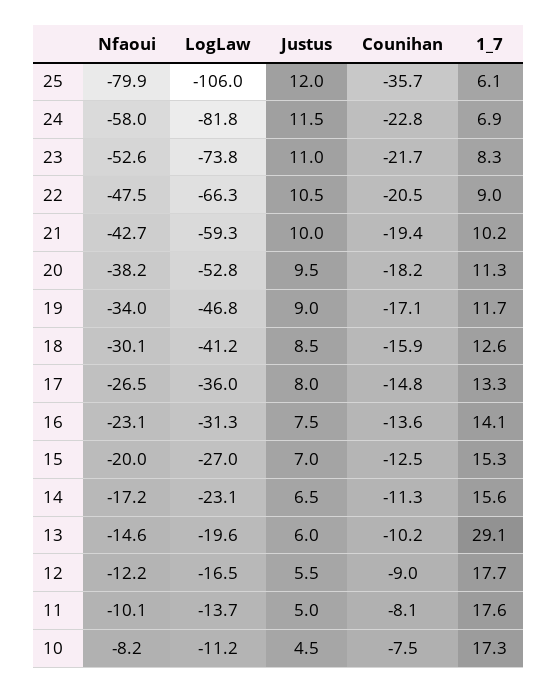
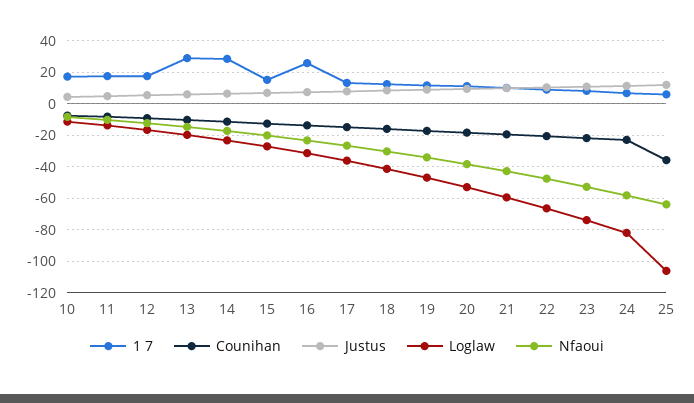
Nfaoui, 25: -79.9 -> -65
1_7, 16: 14.1 -> 25
1_7, 14: 15.6 -> 30

